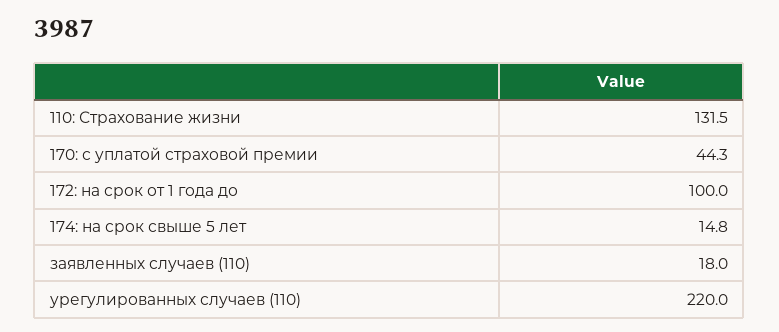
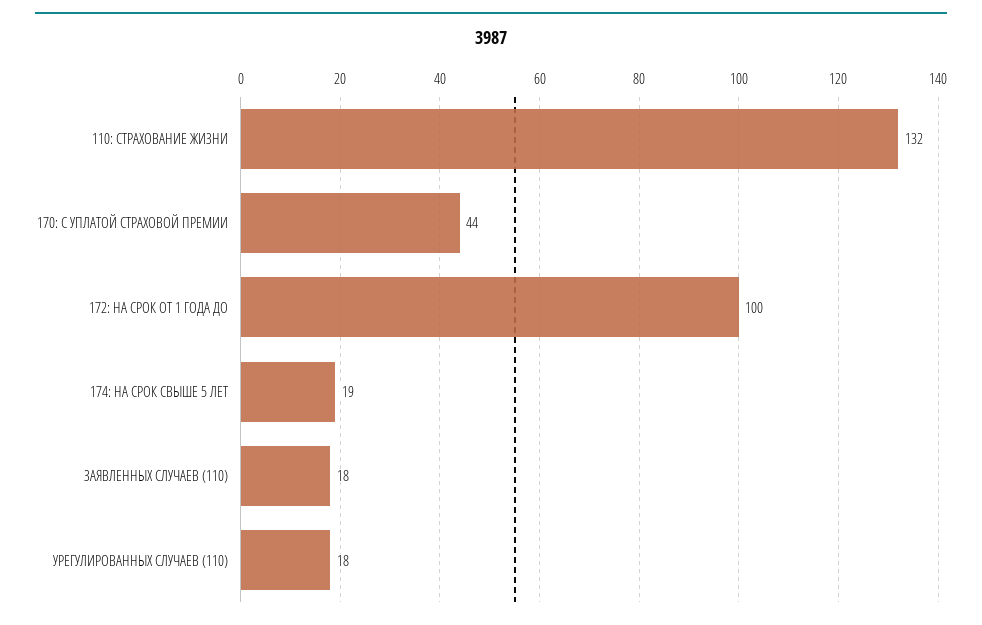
174: на срок свыше 5 лет: 14.8 -> 19
урегулированных случаев (110): 220 -> 18

